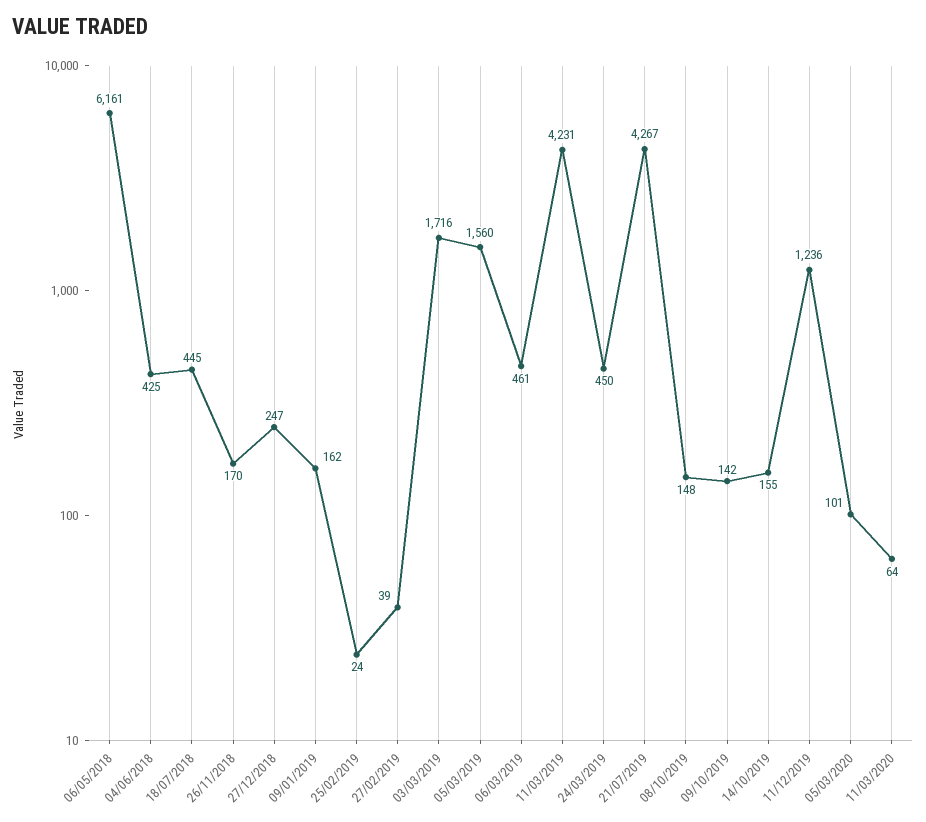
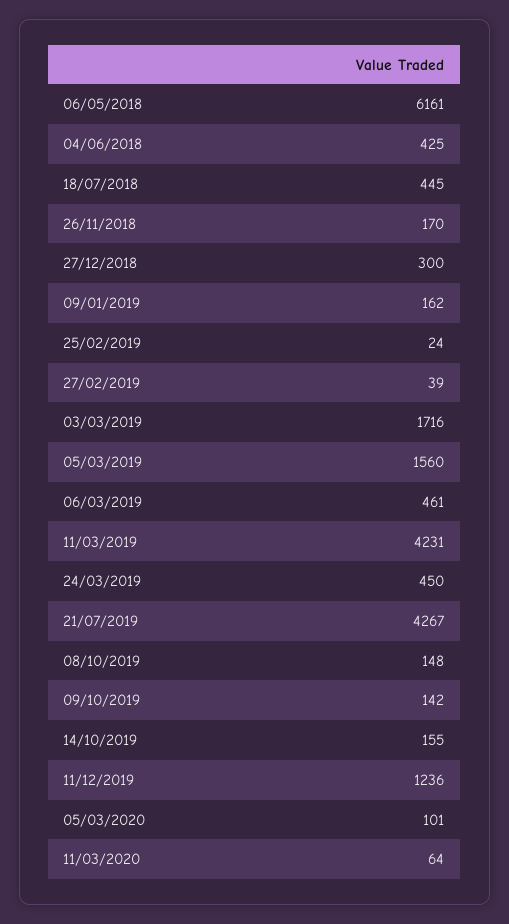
27/12/2018: 247 -> 300

